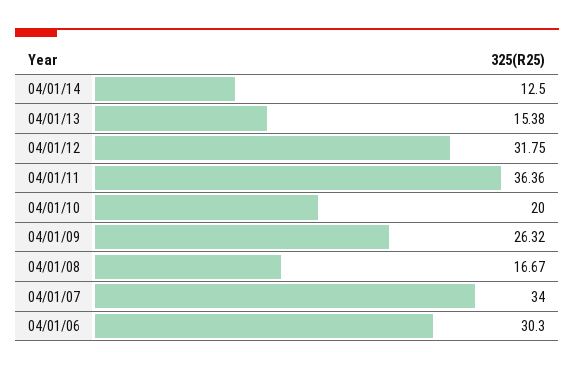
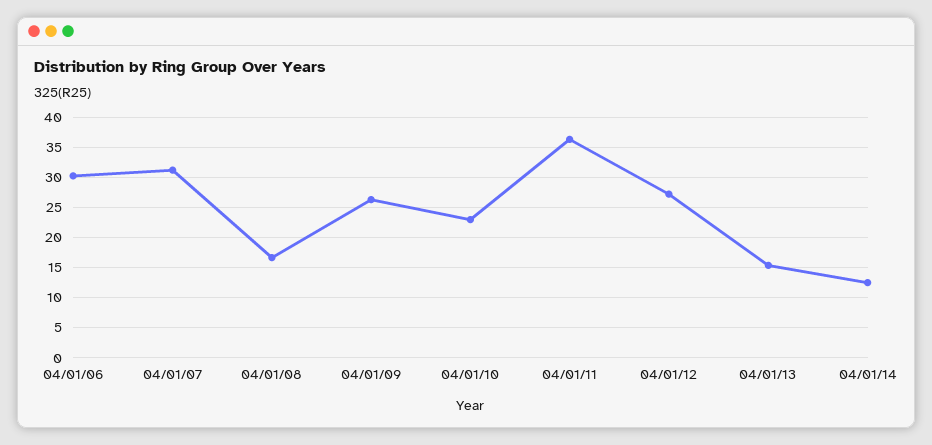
04/01/12: 31.75 -> 27
04/01/10: 20 -> 23
04/01/07: 34 -> 31

